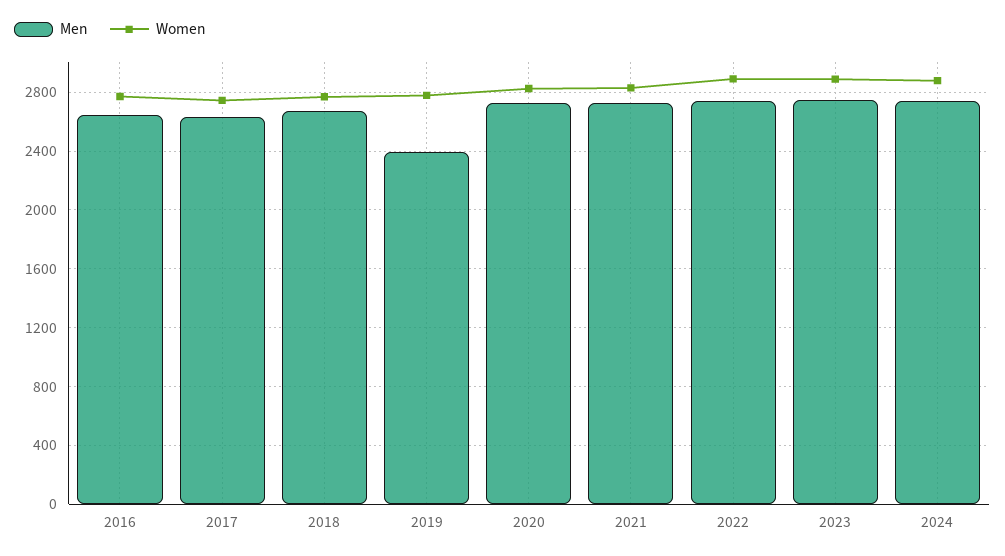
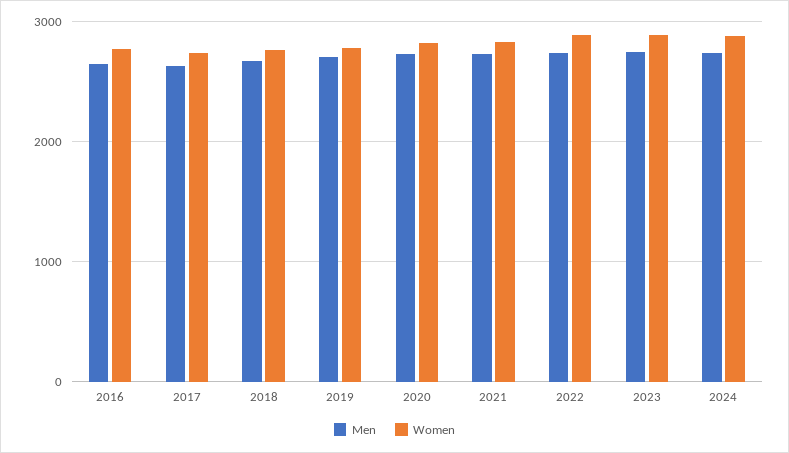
Men, 2019: 2400 -> 2700

